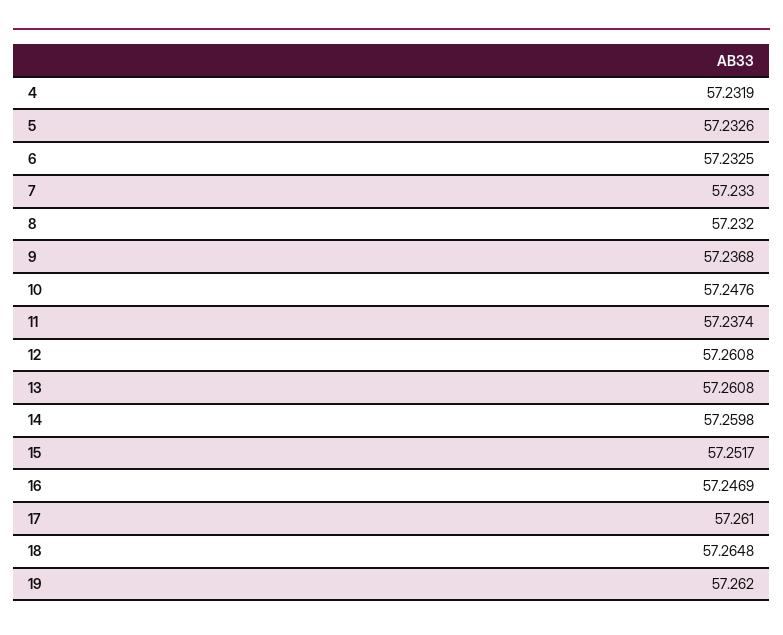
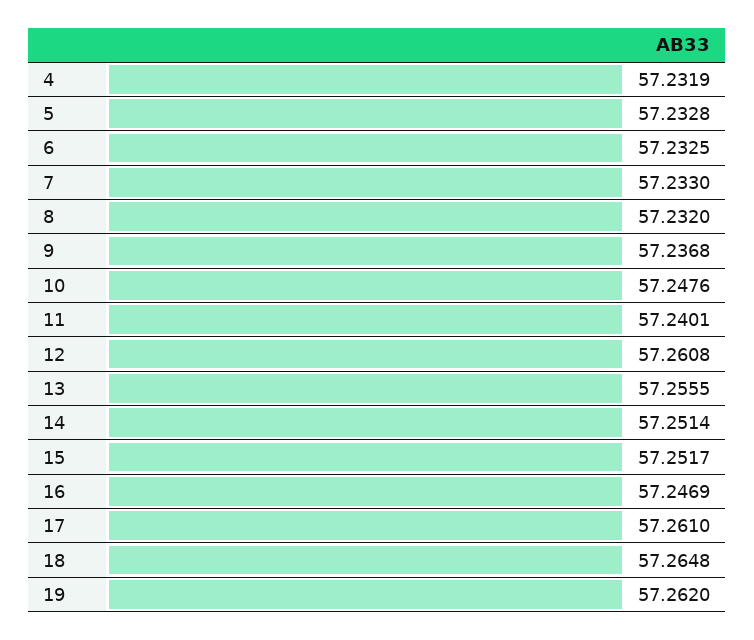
5: 57.2326 -> 57.2328
11: 57.2374 -> 57.2401
13: 57.2608 -> 57.2555
14: 57.2598 -> 57.2514

